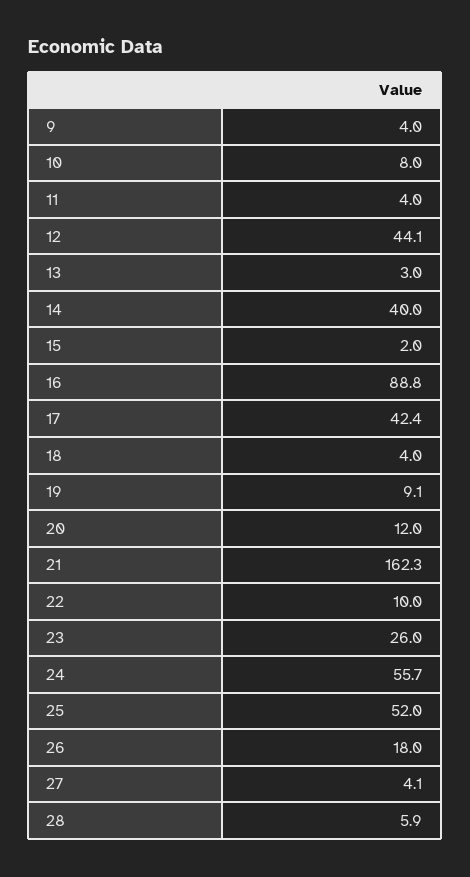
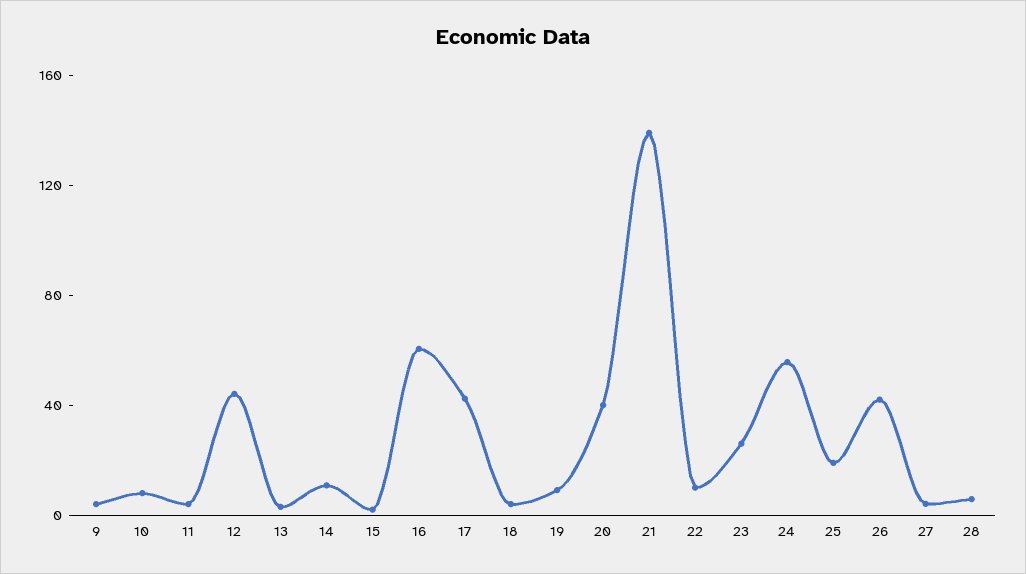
14: 40 -> 10
16: 88.8 -> 60
20: 12 -> 40
21: 162.3 -> 140
25: 52 -> 20
26: 18 -> 40

